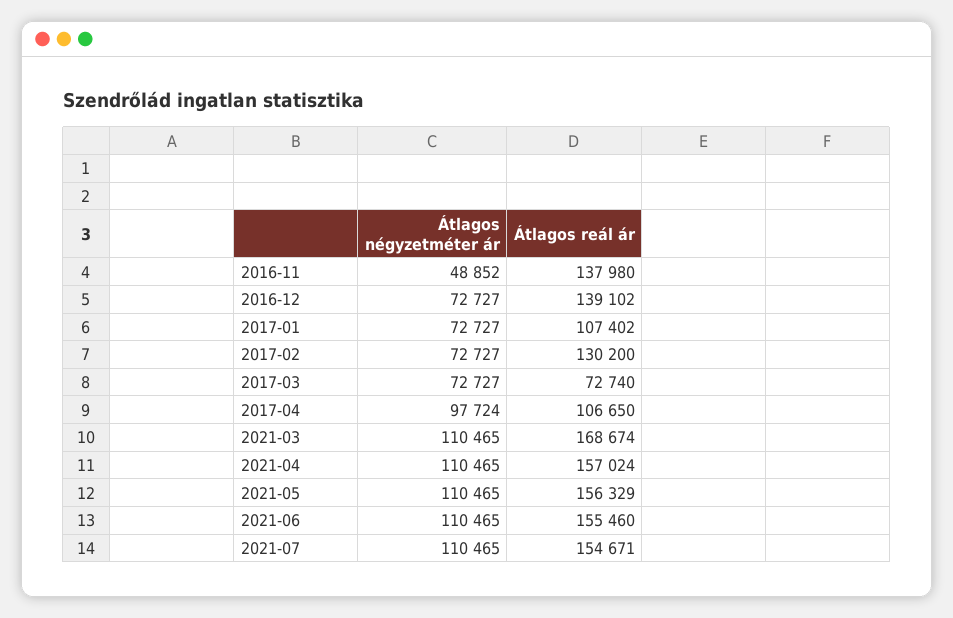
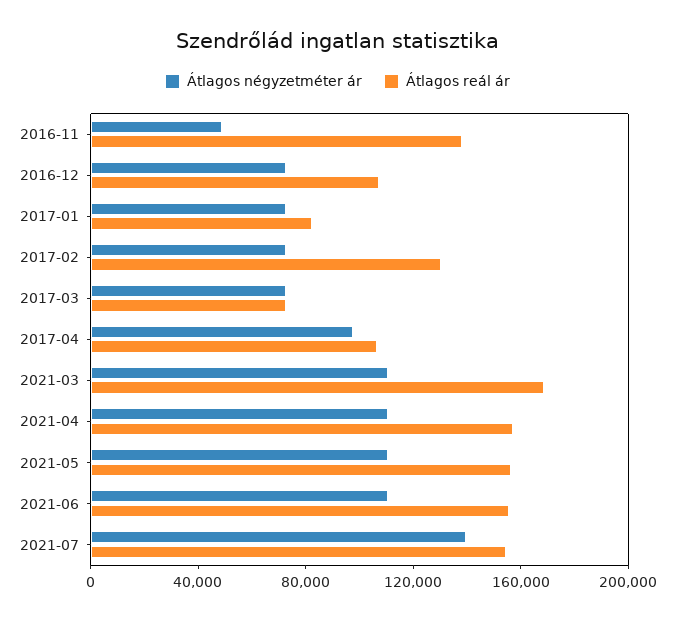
Átlagos reál ár, 2016-12: 139102 -> 110000
Átlagos reál ár, 2017-01: 107402 -> 80000
Átlagos négyzetméter ár, 2021-07: 110465 -> 140000

